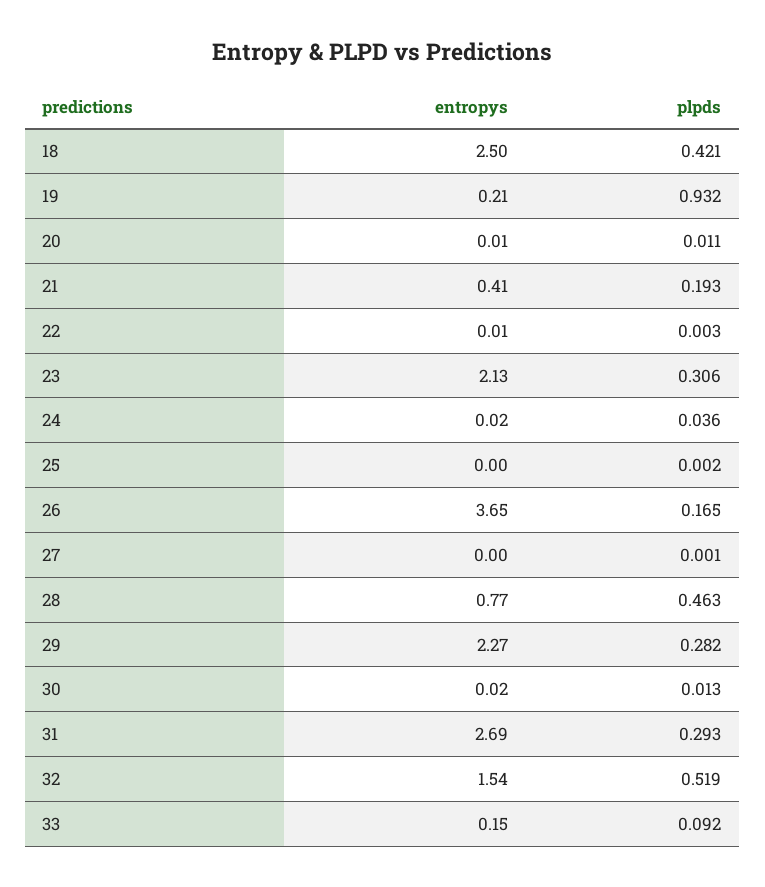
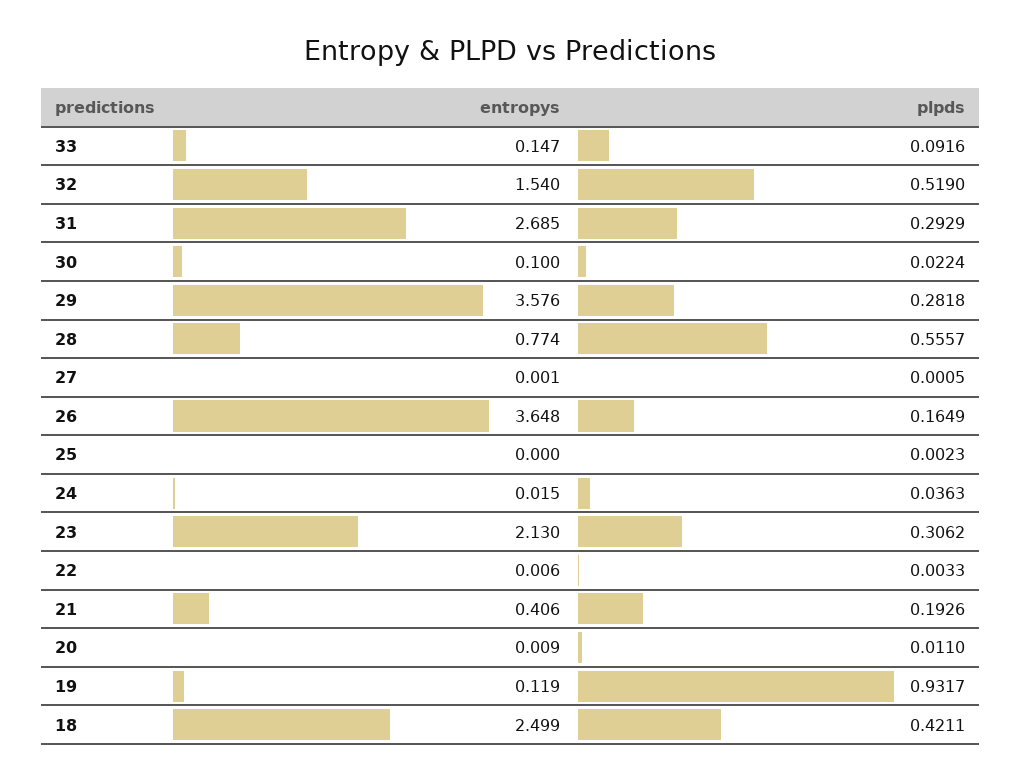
entropys, 19: 0.21 -> 0.119
plpds, 28: 0.463 -> 0.5557
entropys, 29: 2.27 -> 3.576
entropys, 30: 0.02 -> 0.1
plpds, 30: 0.013 -> 0.0224

